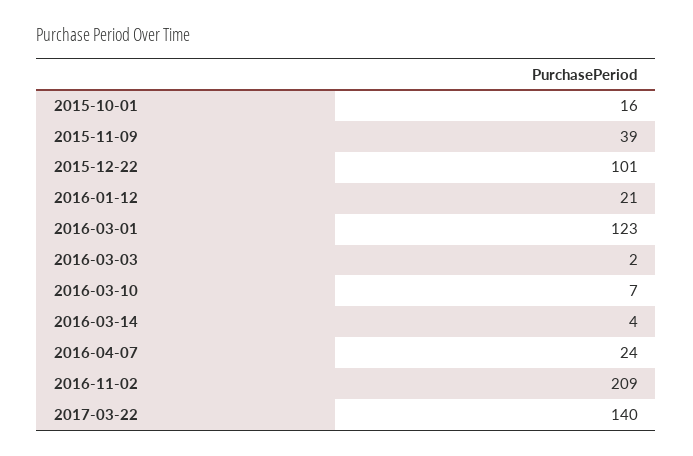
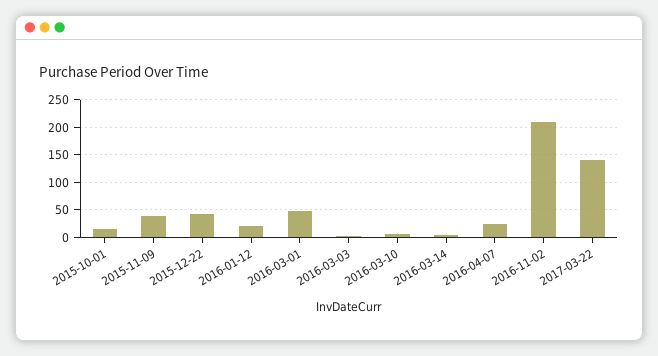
2015-12-22: 101 -> 50
2016-03-01: 123 -> 50

